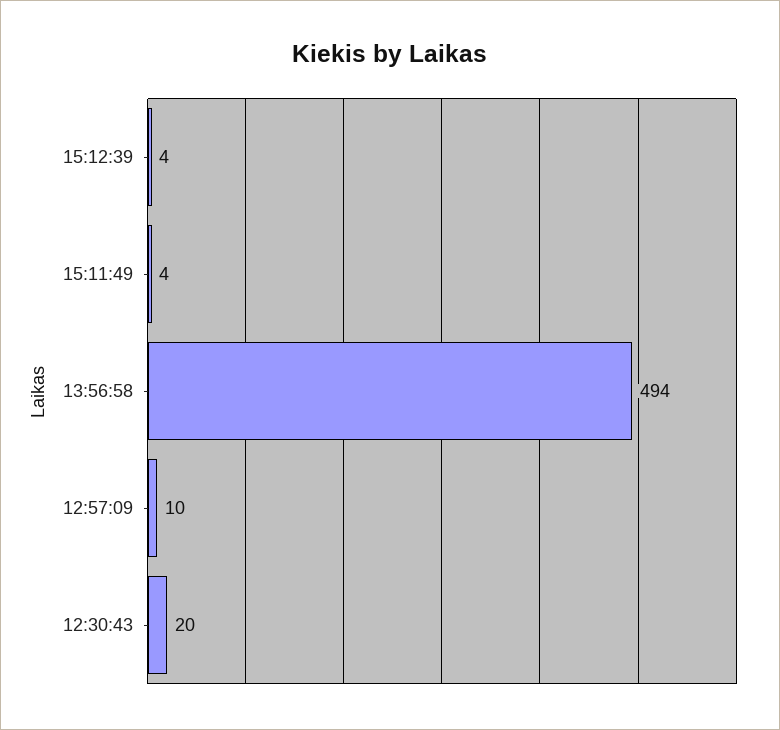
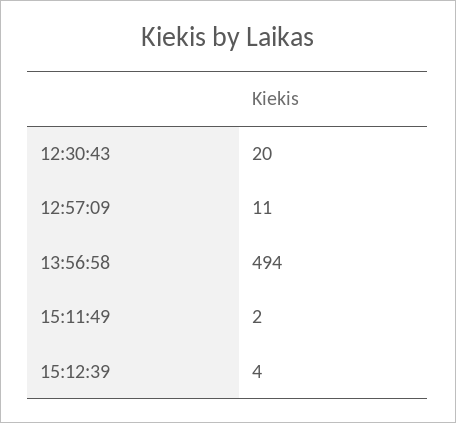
15:11:49: 4 -> 2
12:57:09: 10 -> 11

